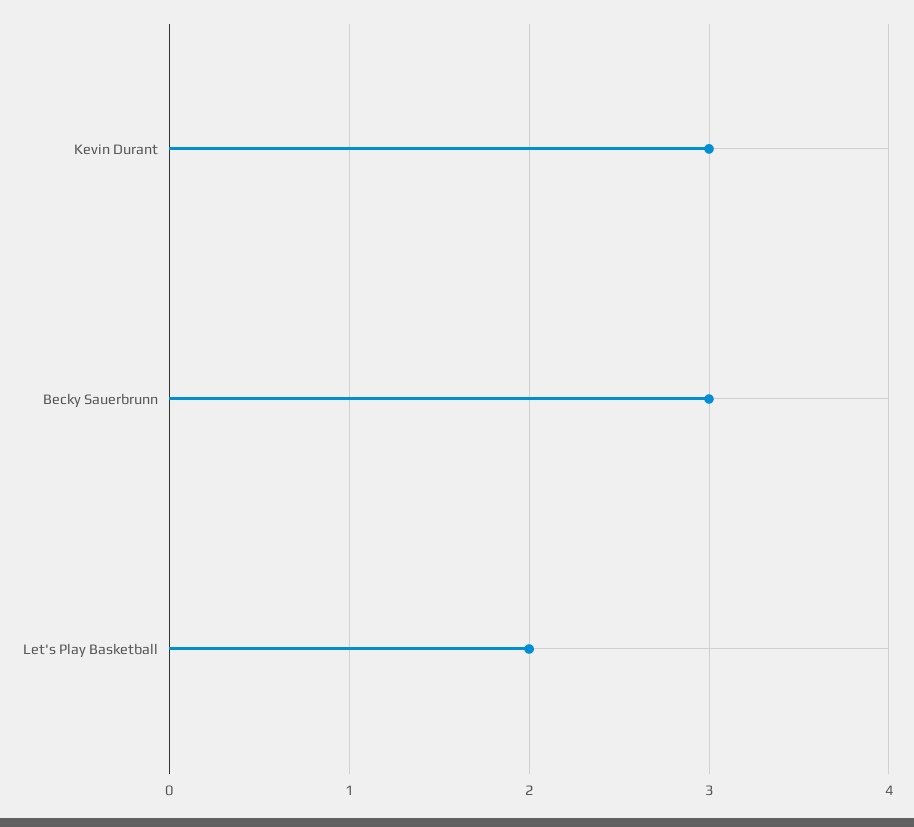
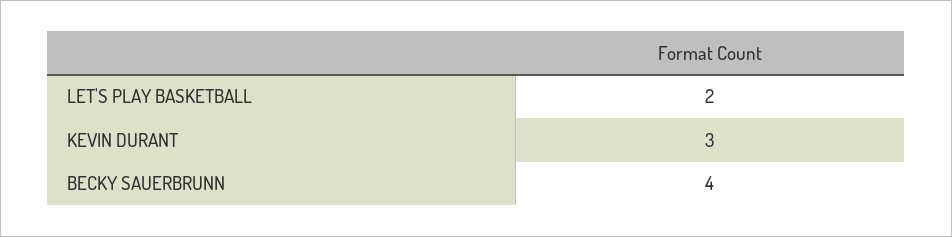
Becky Sauerbrunn: 3 -> 4

